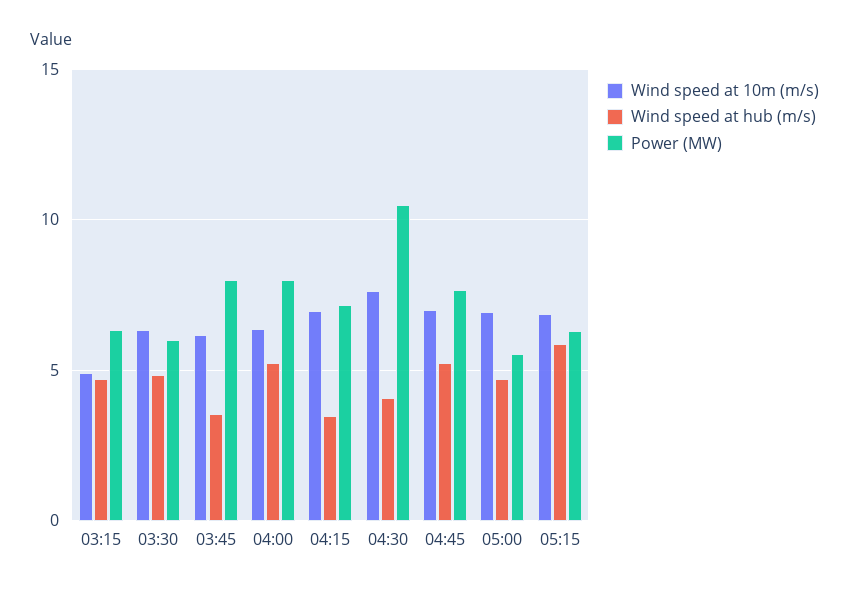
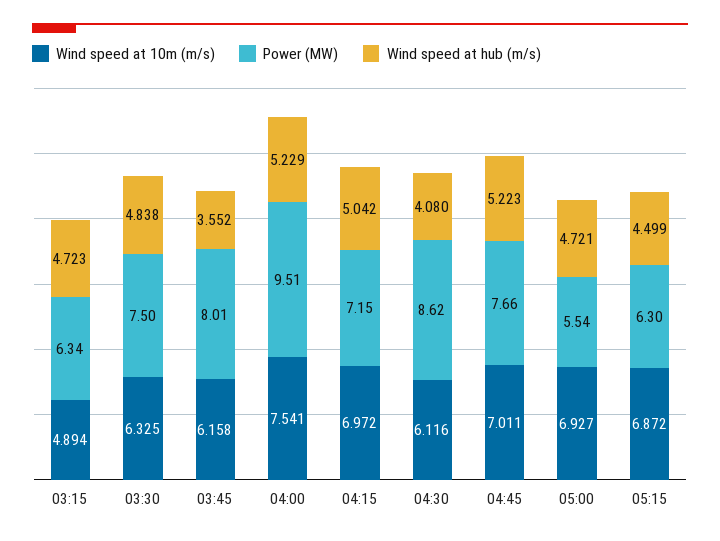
Power (MW), 03:30: 6 -> 7.5
Wind speed at 10m (m/s), 04:00: 6.5 -> 7.541
Power (MW), 04:00: 8 -> 9.51
Wind speed at hub (m/s), 04:15: 3.5 -> 5.042
Wind speed at 10m (m/s), 04:30: 7.5 -> 6.116
Power (MW), 04:30: 10.5 -> 8.62
Wind speed at hub (m/s), 05:15: 6 -> 4.499

